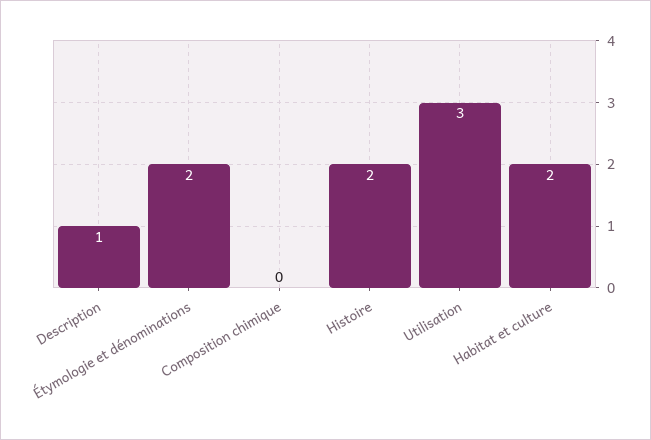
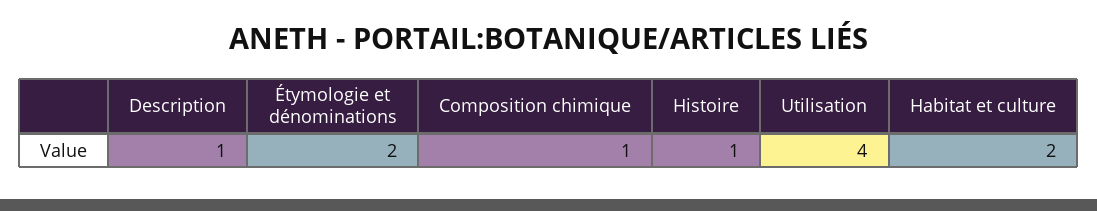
Composition chimique: 0 -> 1
Histoire: 2 -> 1
Utilisation: 3 -> 4

